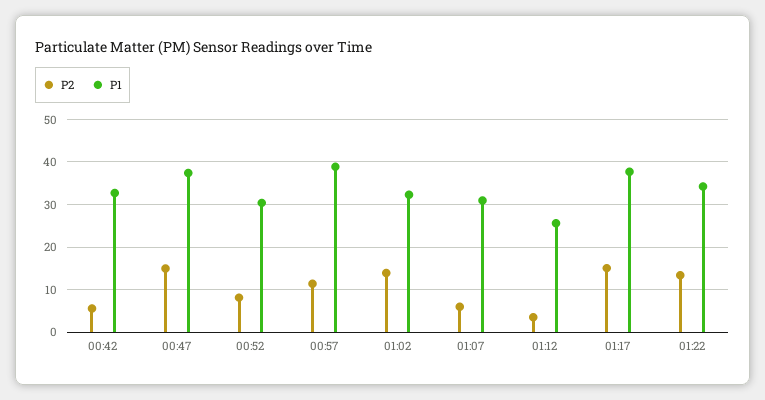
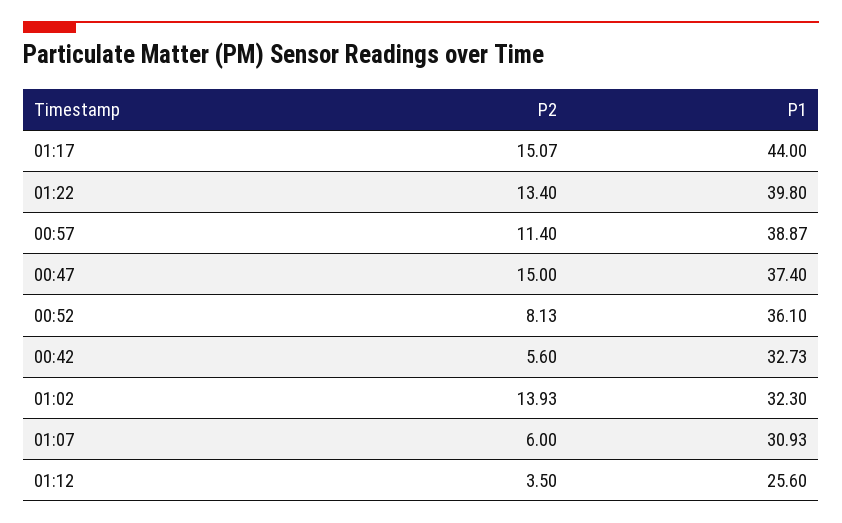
P1, 00:52: 30 -> 36.1
P1, 01:17: 38 -> 44
P1, 01:22: 34 -> 39.8

